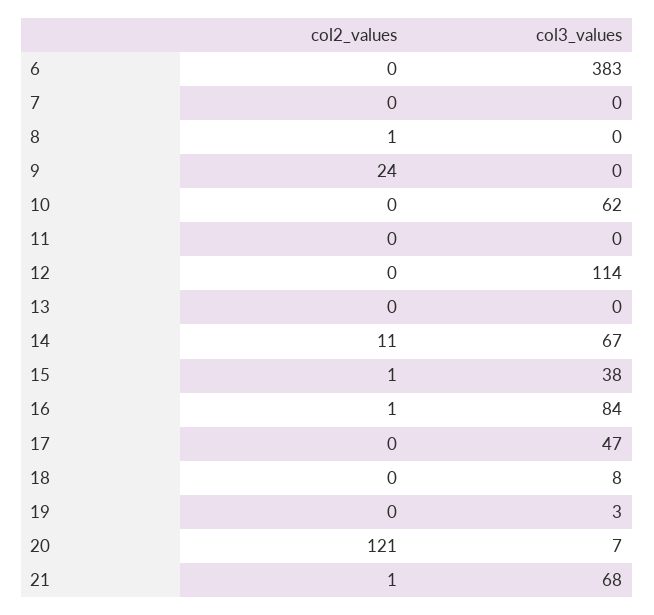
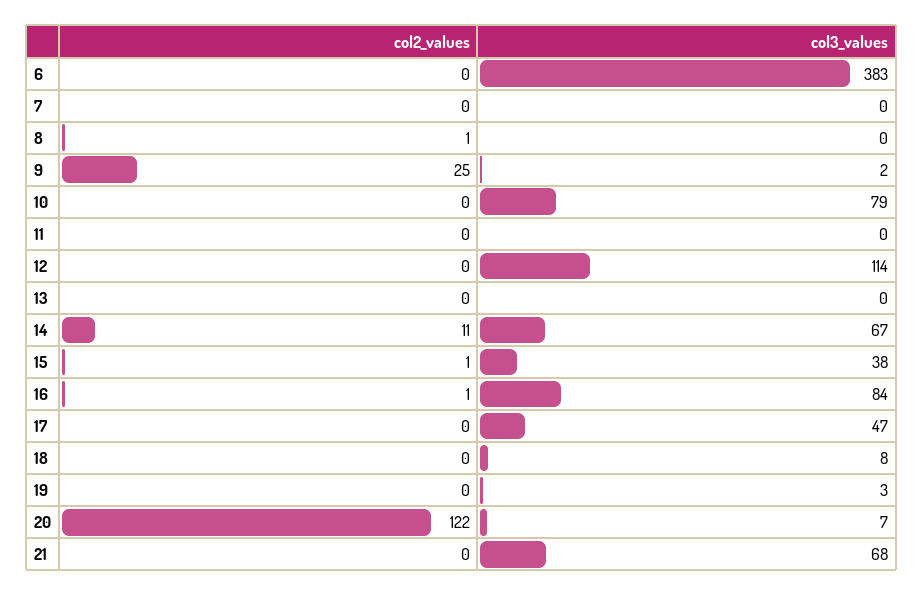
col2_values, 9: 24 -> 25
col3_values, 9: 0 -> 2
col3_values, 10: 62 -> 79
col2_values, 20: 121 -> 122
col2_values, 21: 1 -> 0

